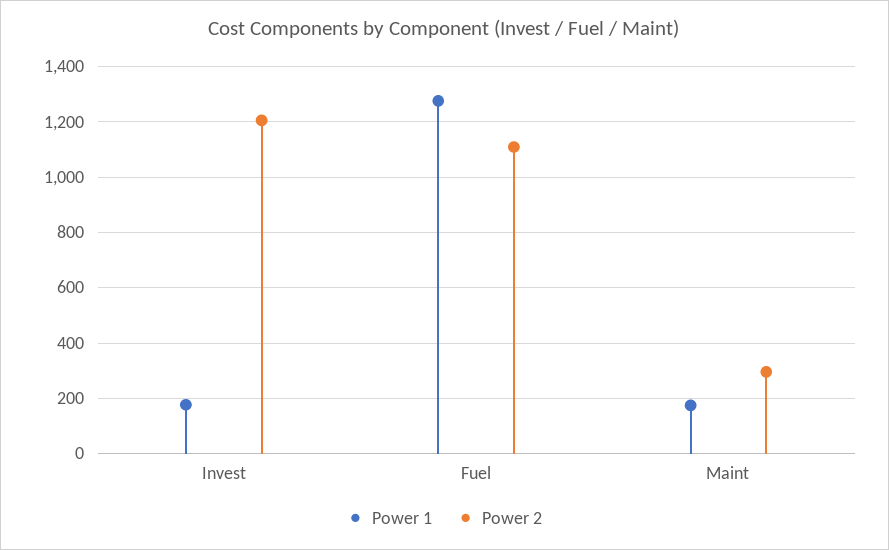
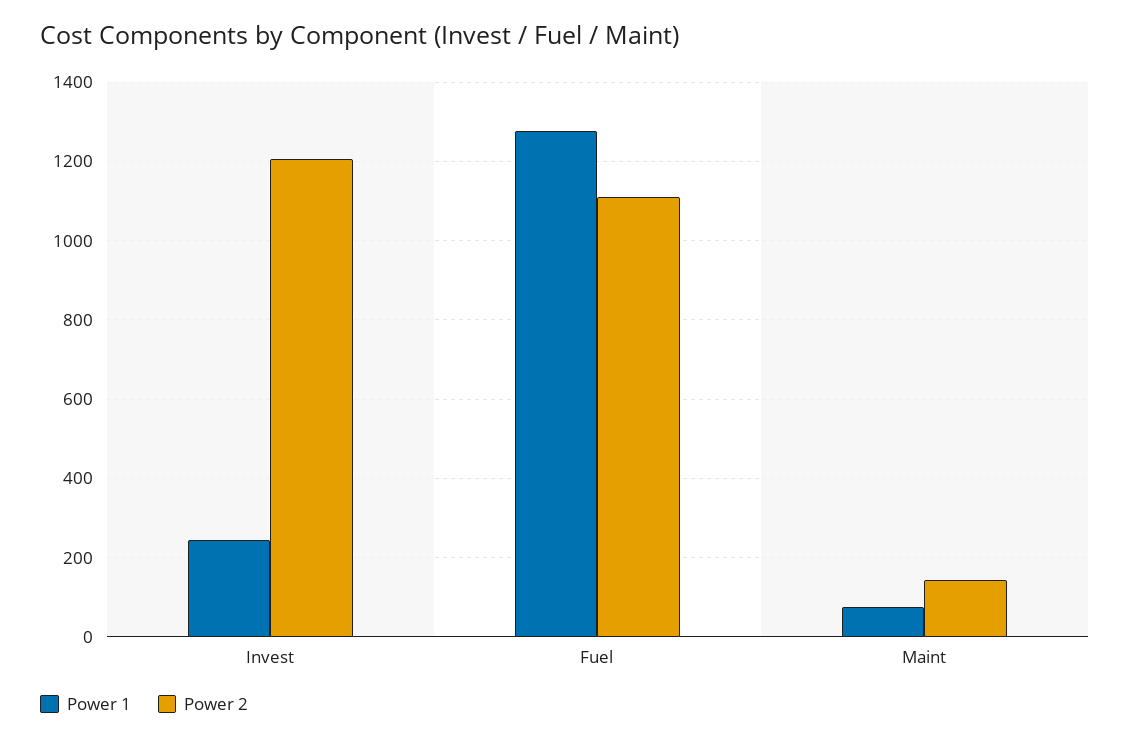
Power 1, Invest: 175 -> 240
Power 1, Maint: 175 -> 80
Power 2, Maint: 300 -> 140

